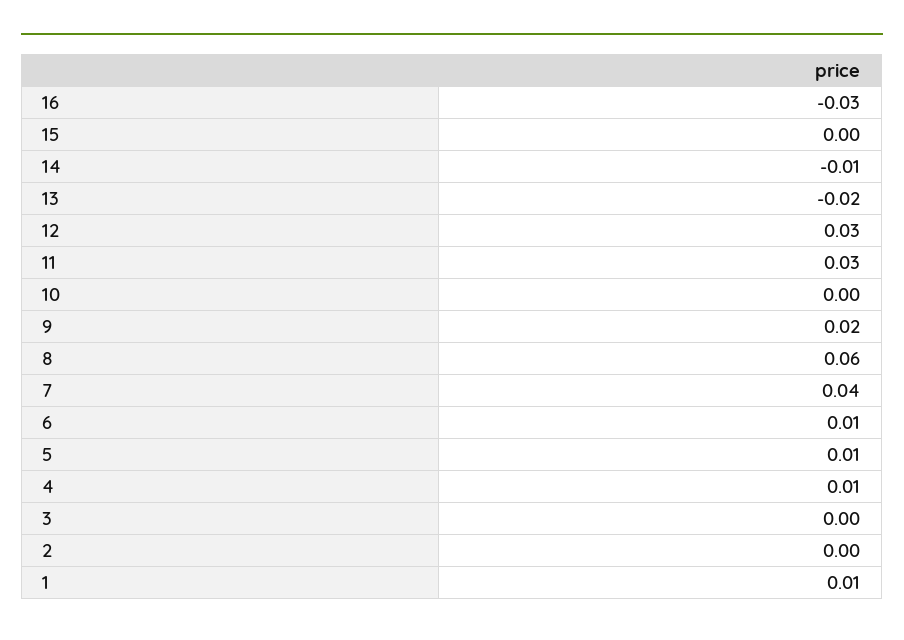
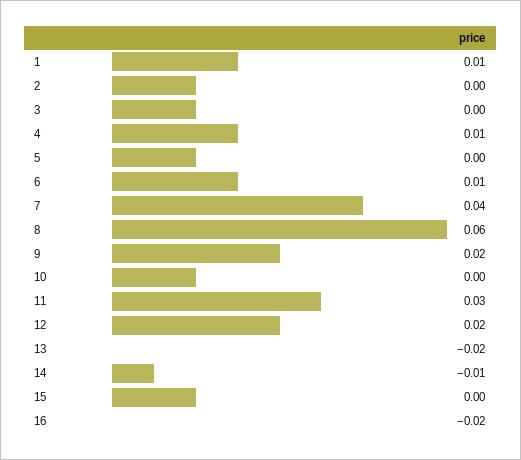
16: -0.03 -> -0.02
12: 0.03 -> 0.02
5: 0.01 -> 0

